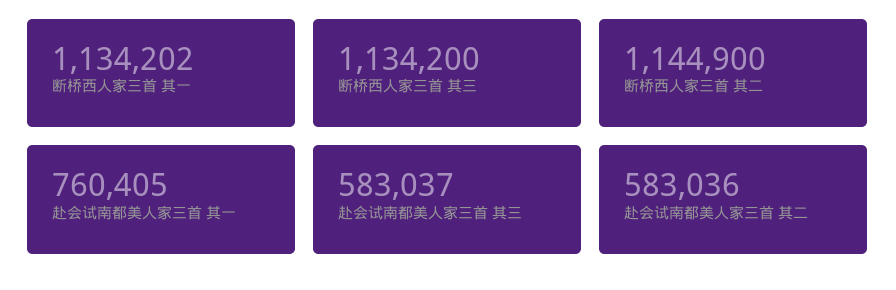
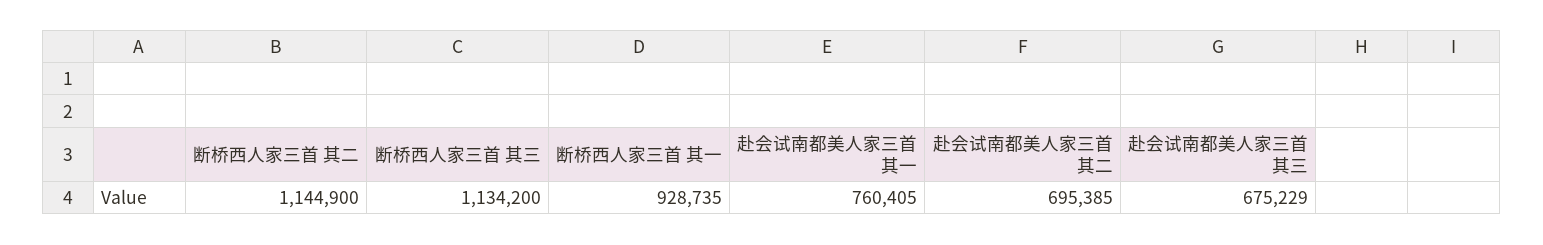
断桥西人家三首 其一: 1134202 -> 928735
赴会试南都美人家三首 其三: 583037 -> 675229
赴会试南都美人家三首 其二: 583036 -> 695385

